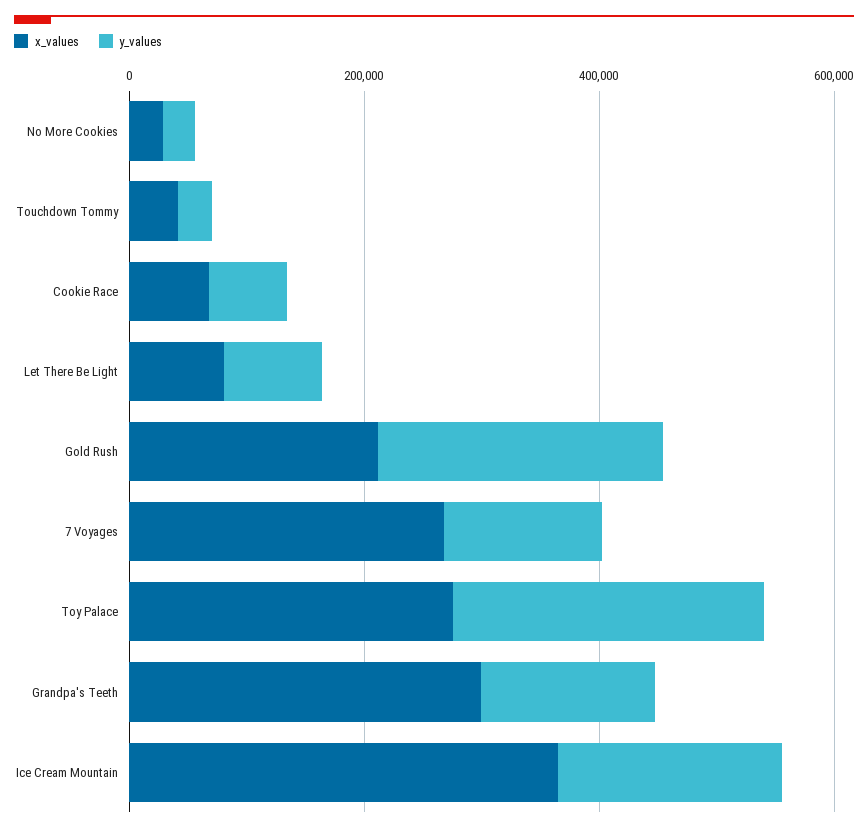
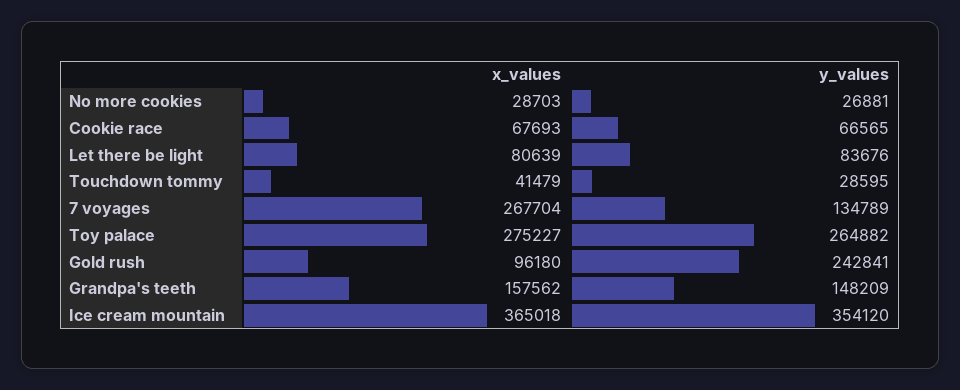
x_values, Gold Rush: 200000 -> 96180
x_values, Grandpa's Teeth: 300000 -> 157562
y_values, Ice Cream Mountain: 200000 -> 354120

